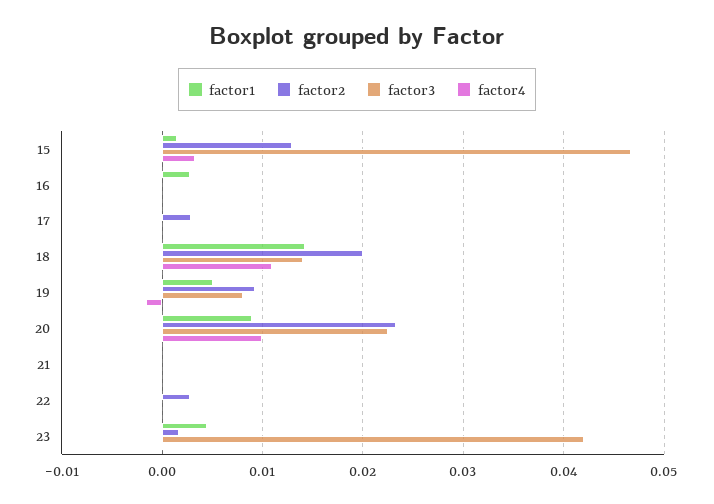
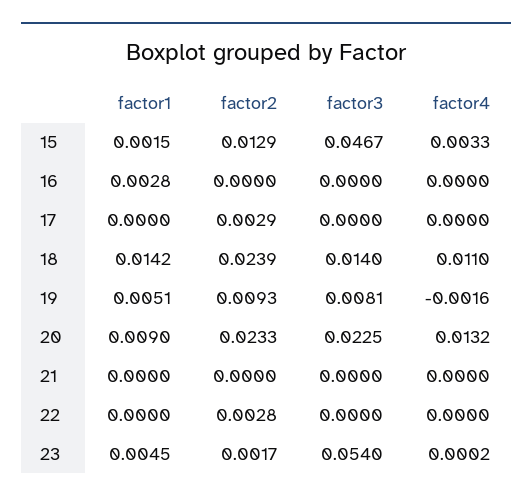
factor2, 18: 0.02 -> 0.0239
factor4, 20: 0.01 -> 0.0132
factor3, 23: 0.042 -> 0.054

